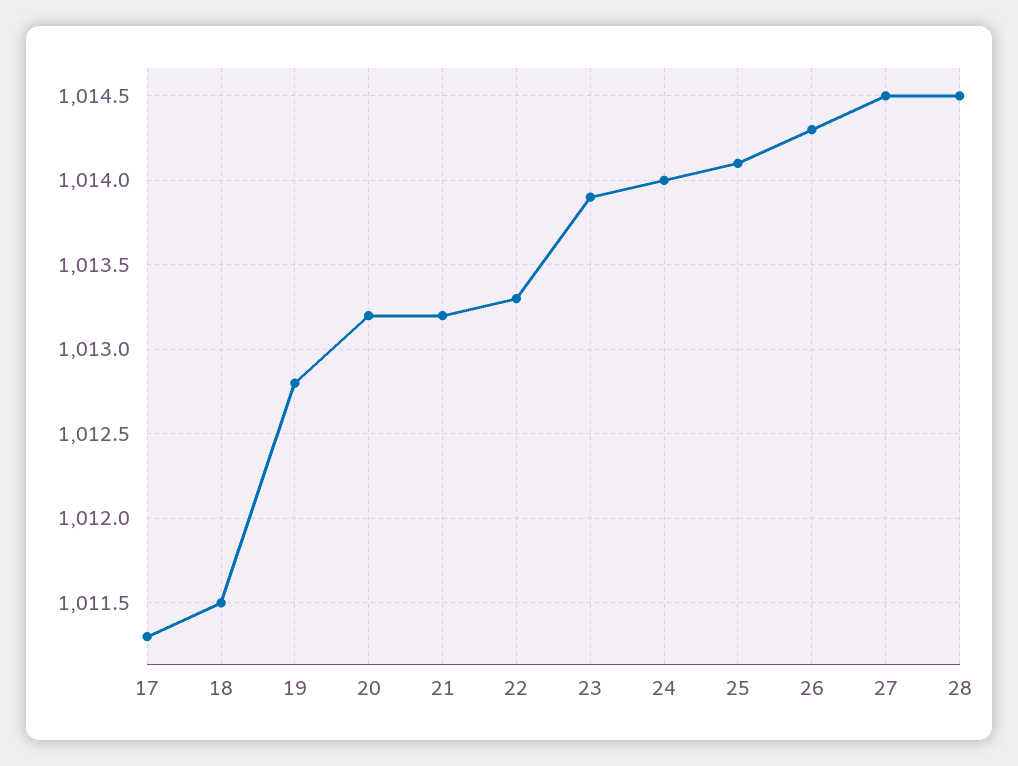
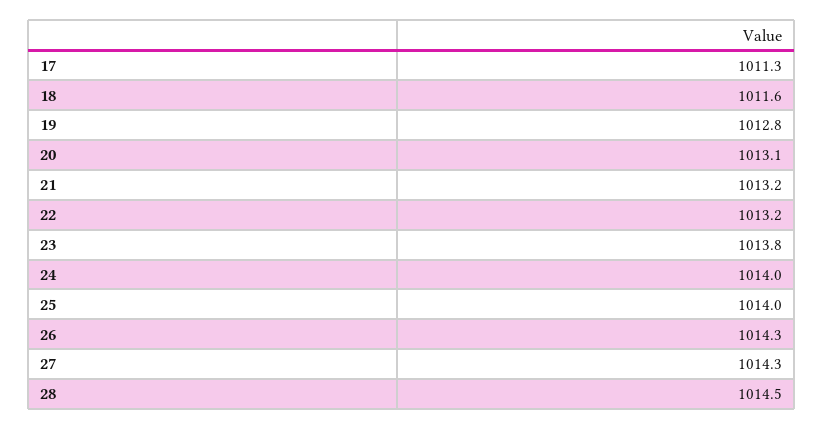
18: 1011.5 -> 1011.6
20: 1013.2 -> 1013.1
22: 1013.3 -> 1013.2
23: 1013.9 -> 1013.8
25: 1014.1 -> 1014
27: 1014.5 -> 1014.3

